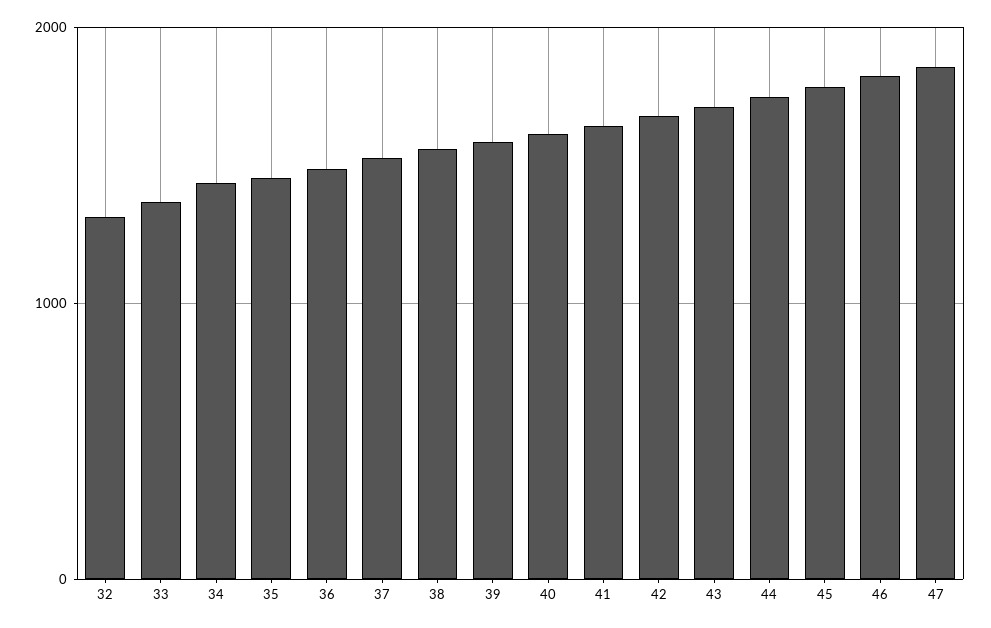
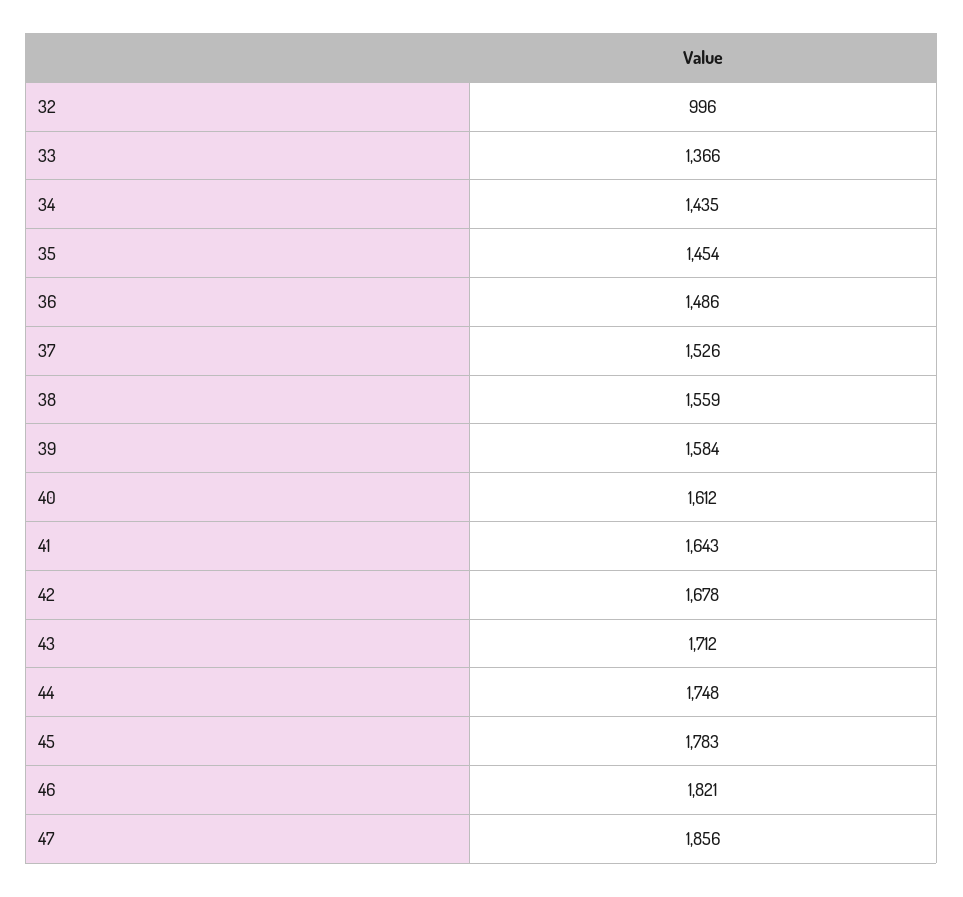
32: 1300 -> 996

